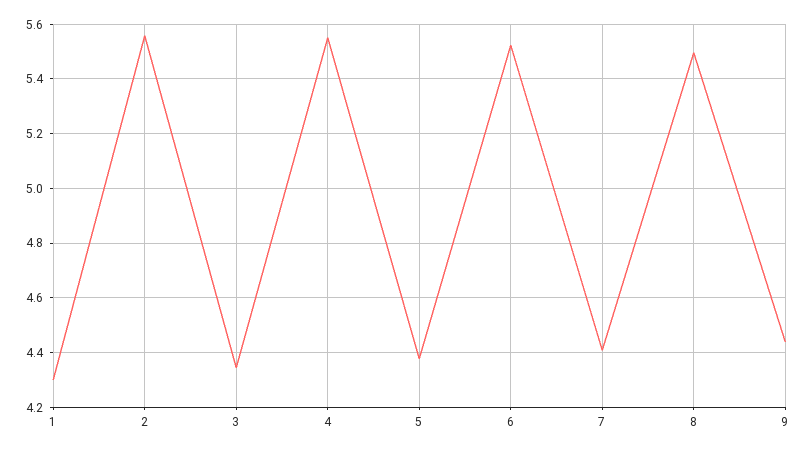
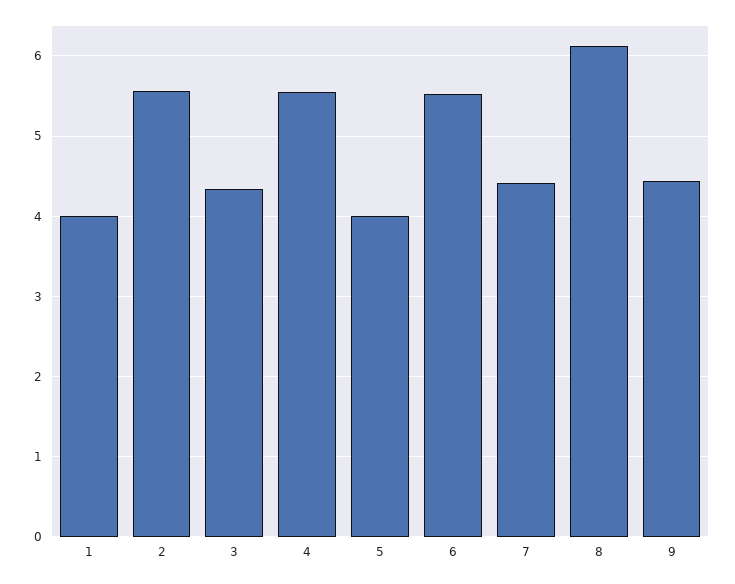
1: 4.3 -> 4
5: 4.375 -> 4
8: 5.5 -> 6.1

